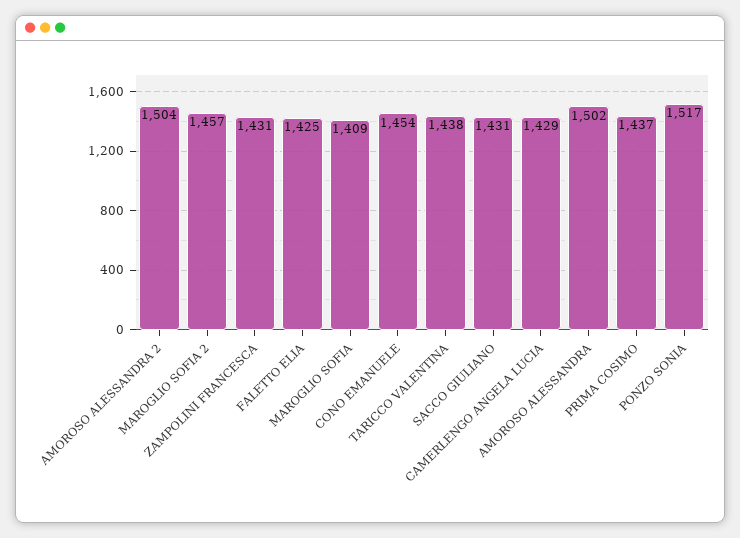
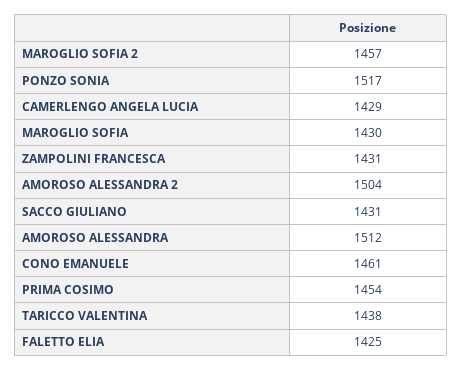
MAROGLIO SOFIA: 1409 -> 1430
CONO EMANUELE: 1454 -> 1461
AMOROSO ALESSANDRA: 1502 -> 1512
PRIMA COSIMO: 1437 -> 1454

